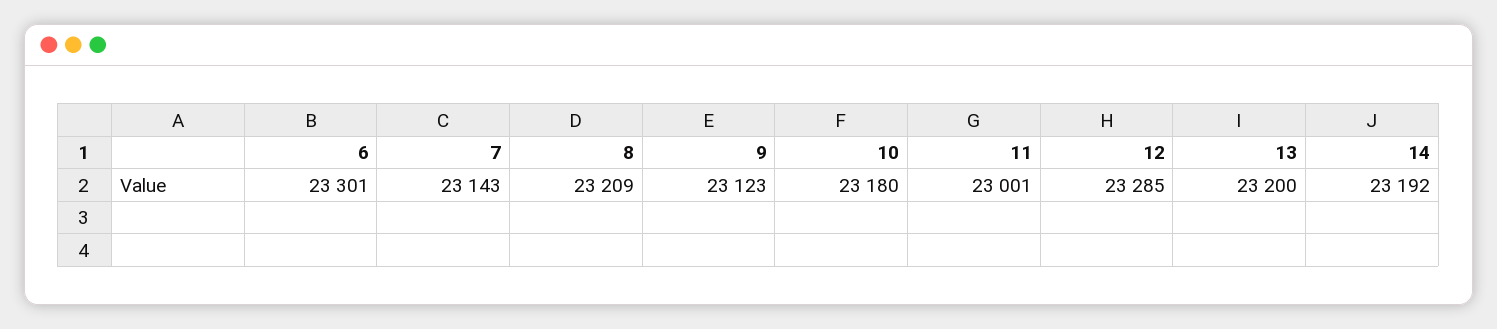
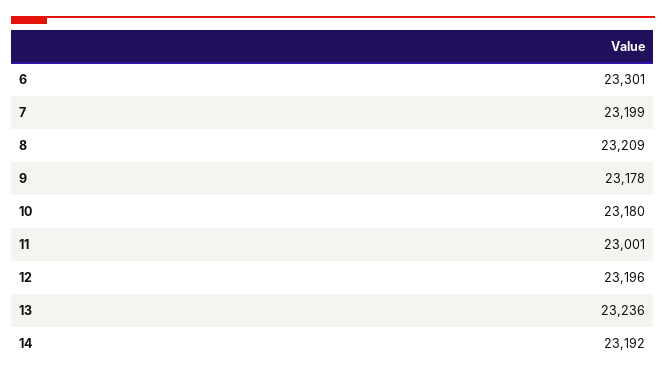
7: 23143 -> 23199
9: 23123 -> 23178
12: 23285 -> 23196
13: 23200 -> 23236

